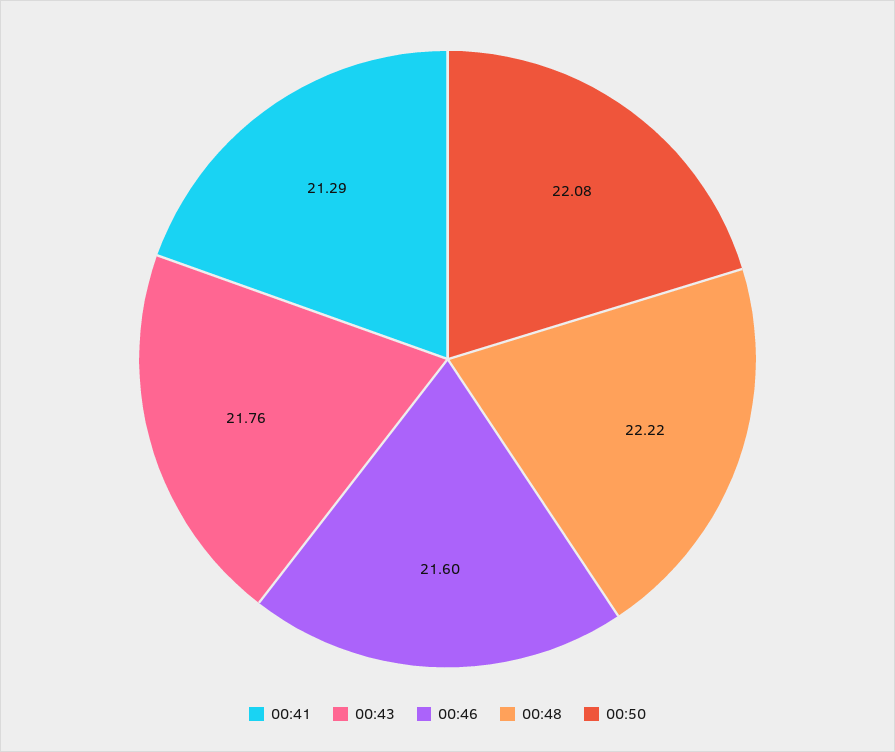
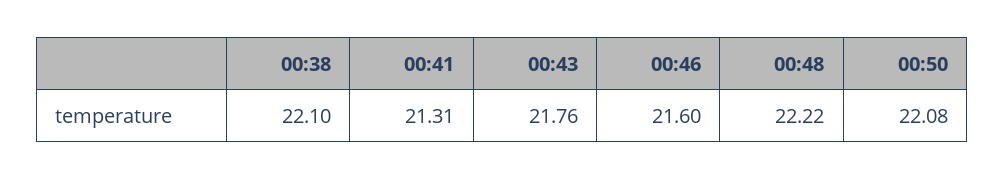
00:41: 21.29 -> 21.31
00:38: none -> 22.1

